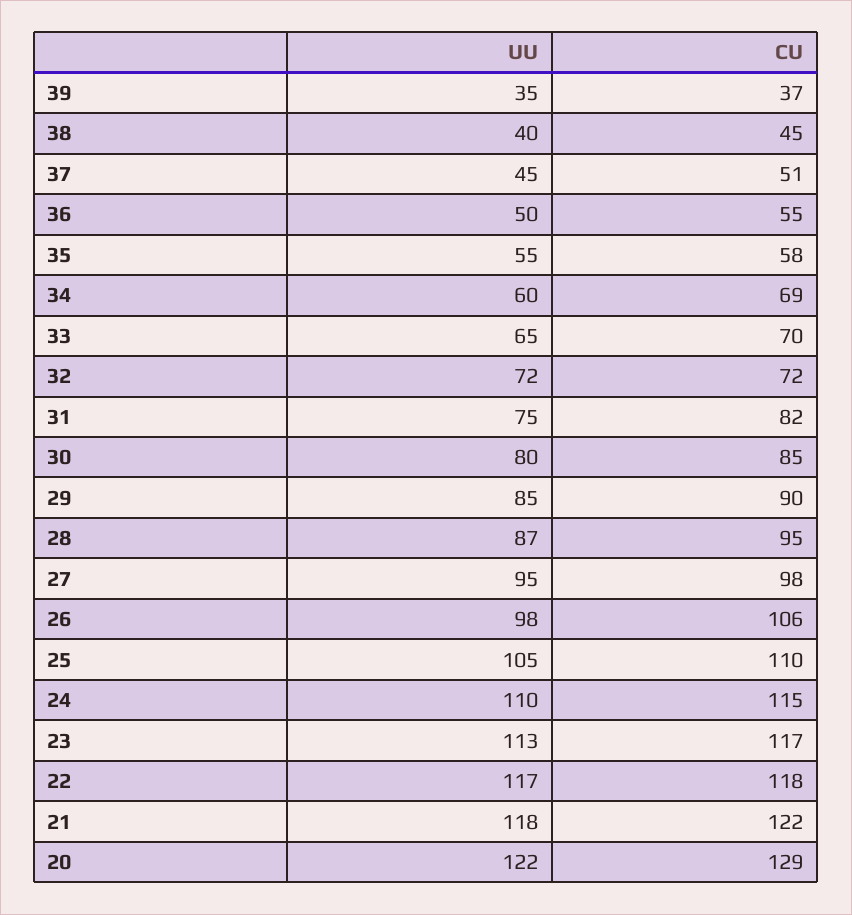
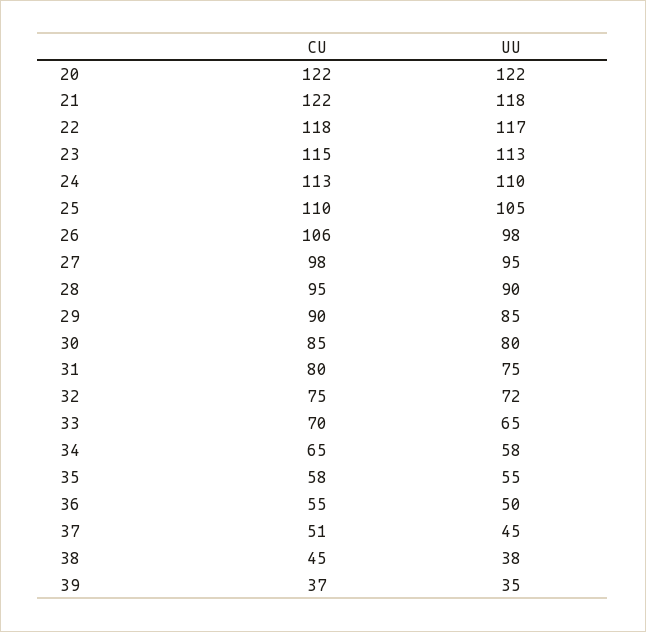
UU, 38: 40 -> 38
UU, 34: 60 -> 58
CU, 34: 69 -> 65
CU, 32: 72 -> 75
CU, 31: 82 -> 80
UU, 28: 87 -> 90
CU, 24: 115 -> 113
CU, 23: 117 -> 115
CU, 20: 129 -> 122

